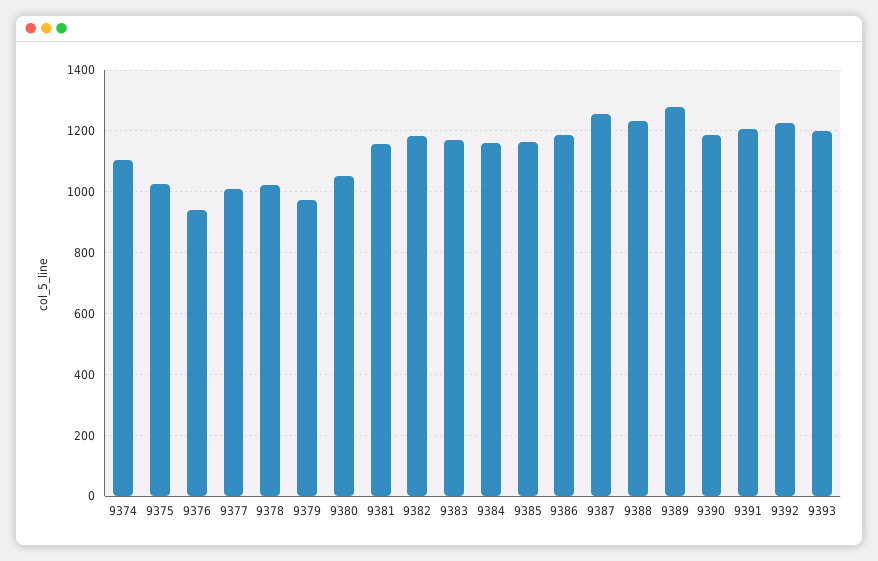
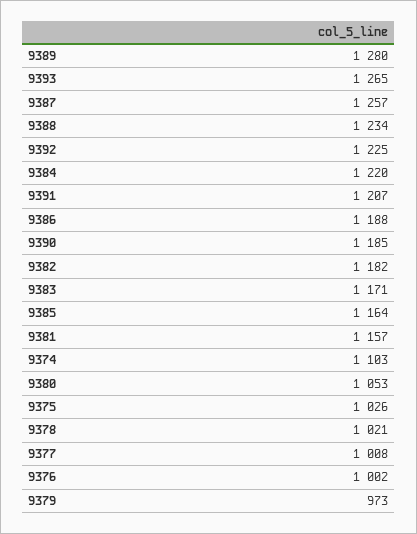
9376: 940 -> 1002
9384: 1160 -> 1220
9393: 1200 -> 1265

